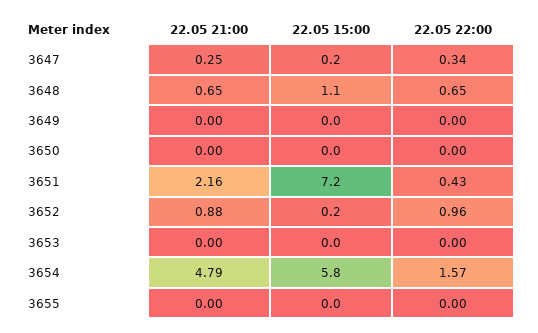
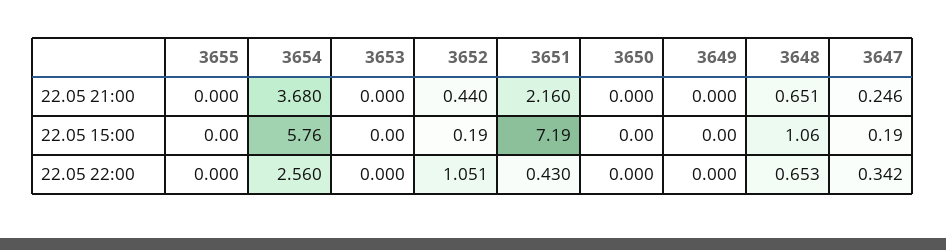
22.05 21:00, 3652: 0.88 -> 0.44
22.05 22:00, 3652: 0.96 -> 1.051
22.05 21:00, 3654: 4.79 -> 3.68
22.05 22:00, 3654: 1.57 -> 2.56

